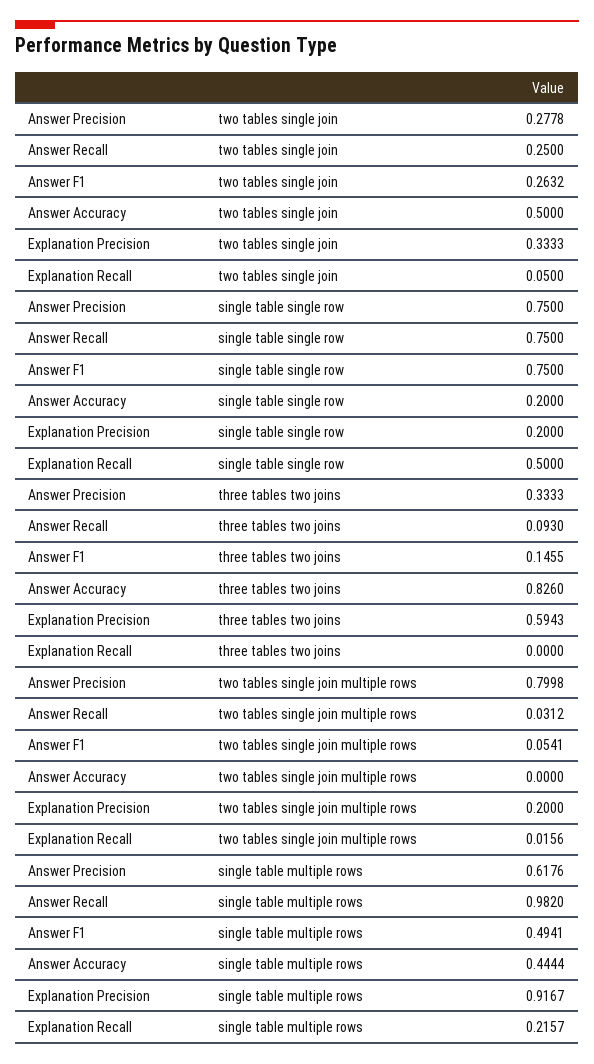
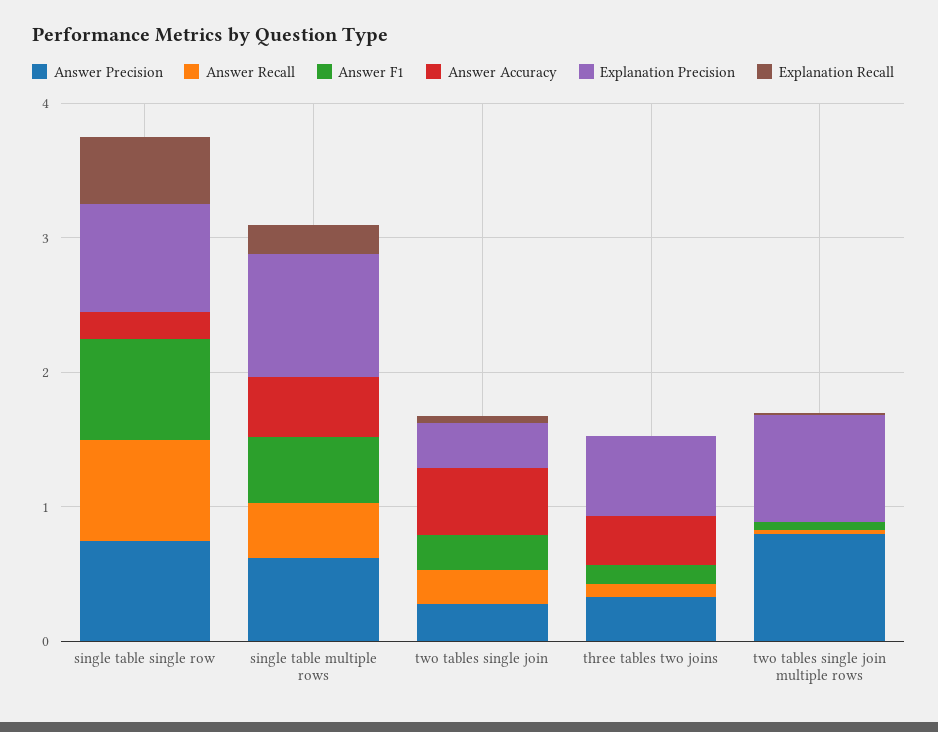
Explanation Precision, single table single row: 0.2 -> 0.8
Answer Accuracy, three tables two joins: 0.826 -> 0.4
Explanation Precision, two tables single join multiple rows: 0.2 -> 0.8
Answer Recall, single table multiple rows: 0.982 -> 0.4

